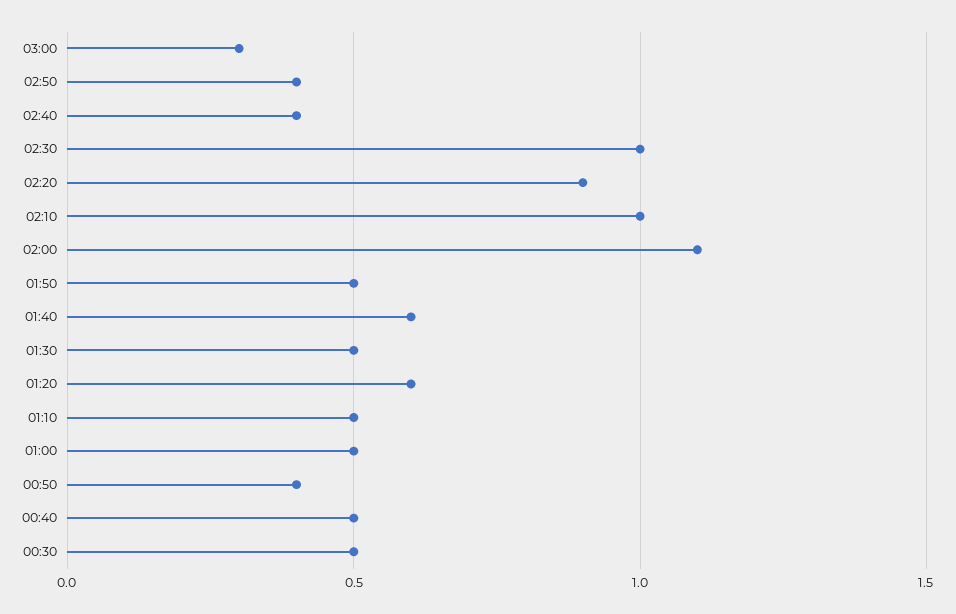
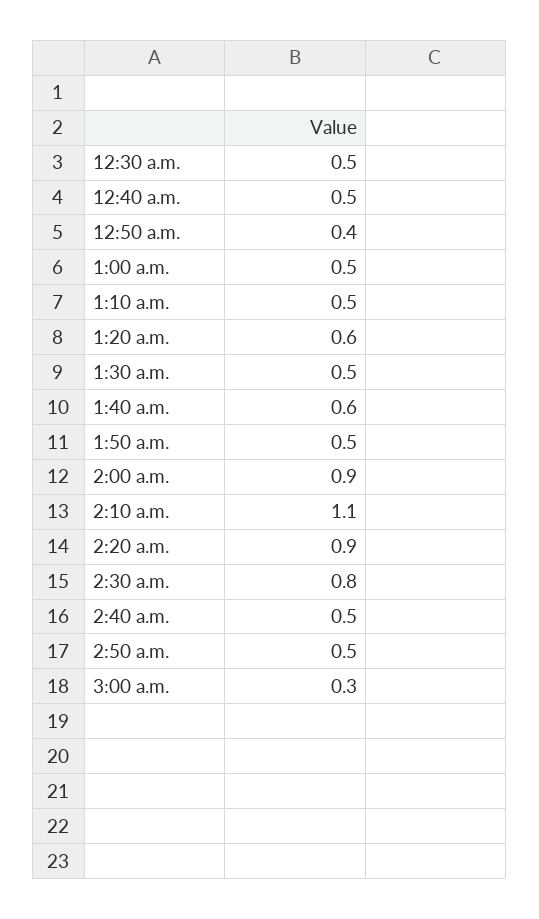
02:50: 0.4 -> 0.5
02:40: 0.4 -> 0.5
02:30: 1 -> 0.8
02:10: 1 -> 1.1
02:00: 1.1 -> 0.9

